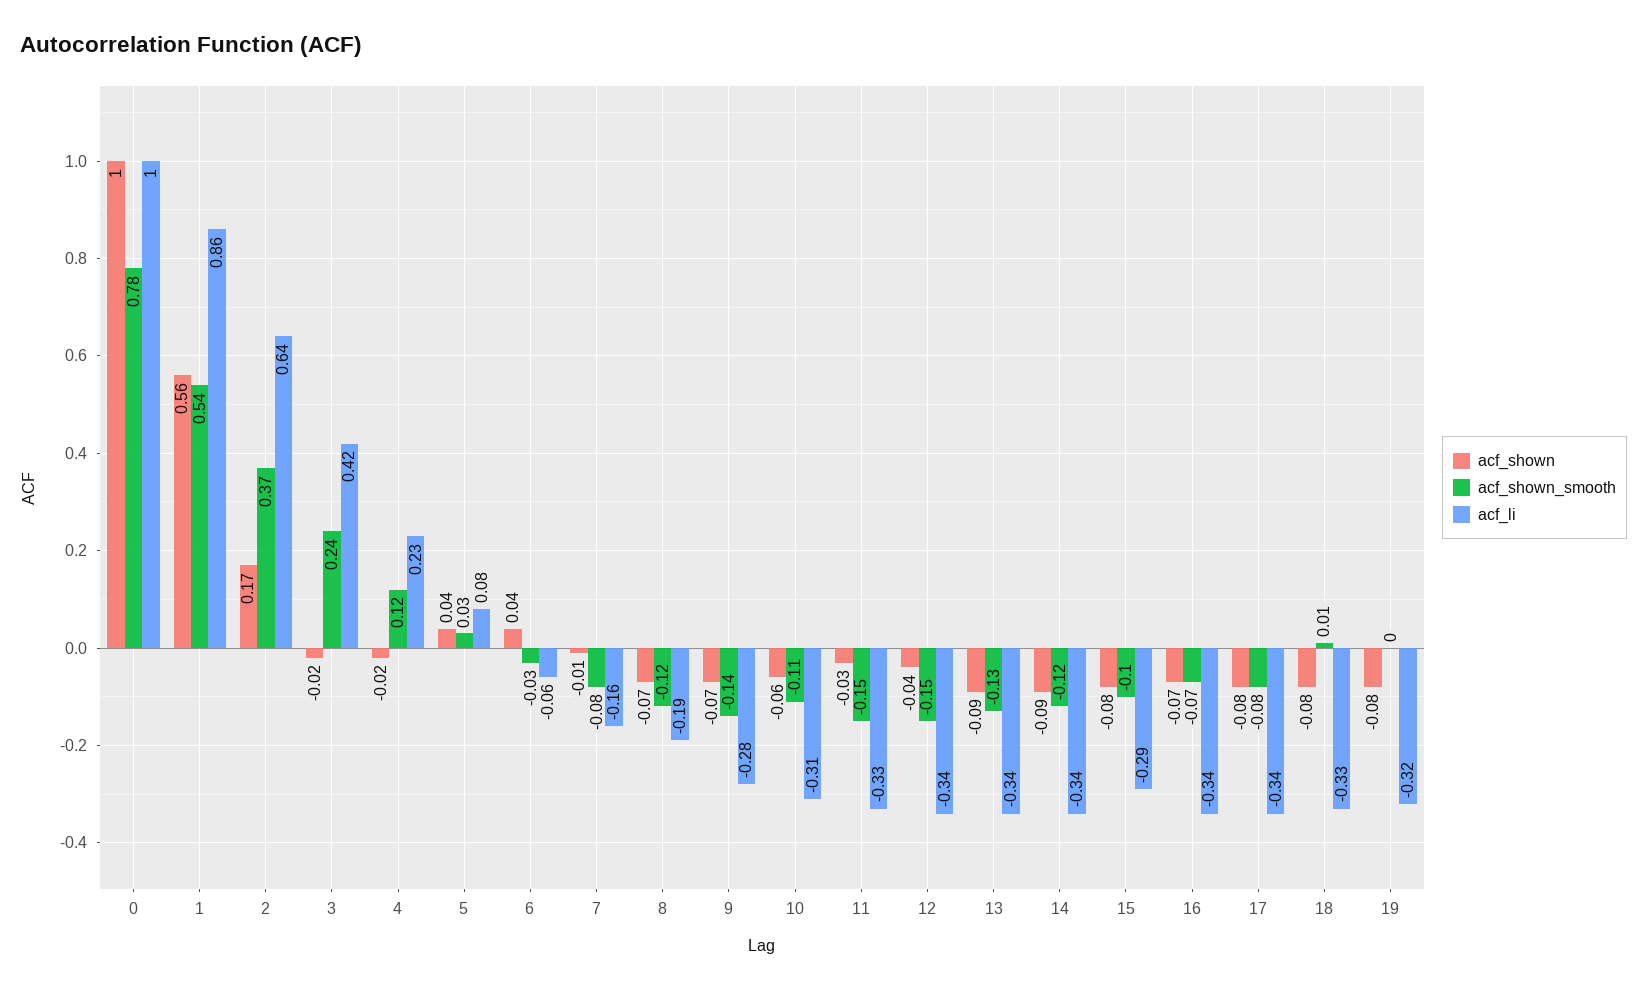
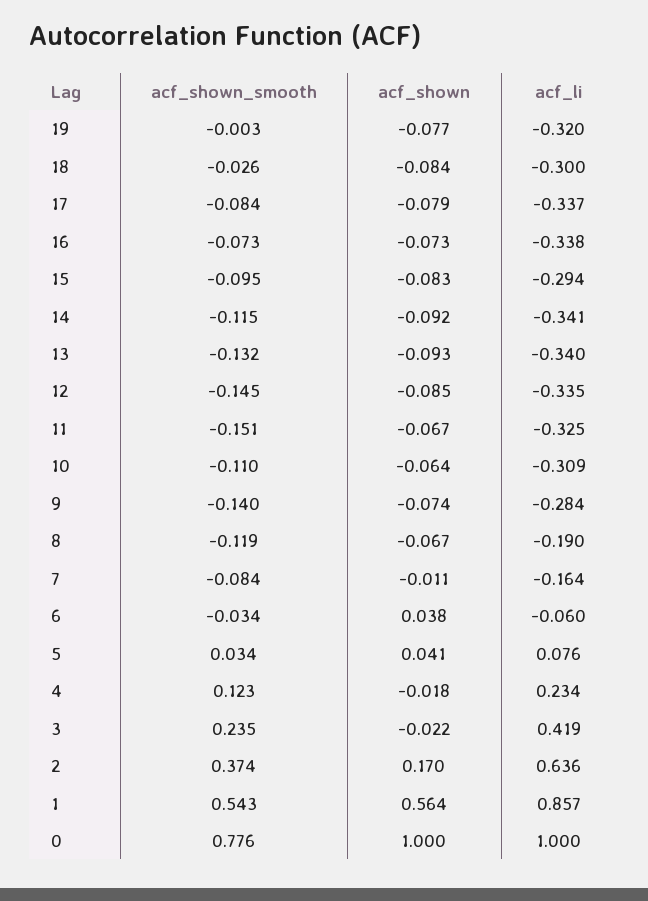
acf_shown, 11: -0.03 -> -0.067
acf_shown, 12: -0.04 -> -0.085
acf_shown_smooth, 18: 0.01 -> -0.026
acf_li, 18: -0.33 -> -0.3

